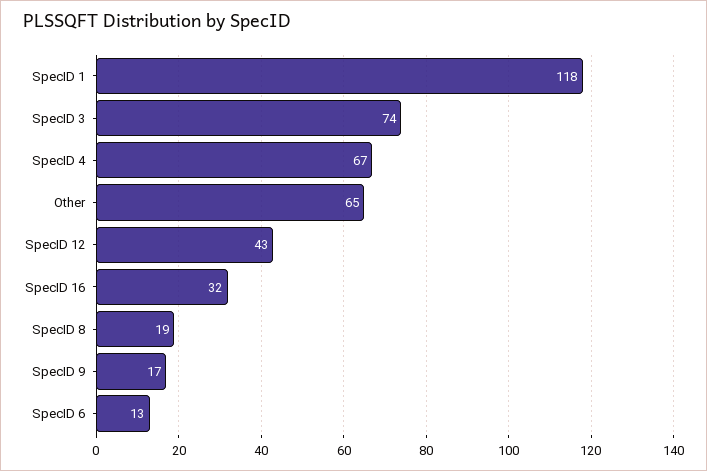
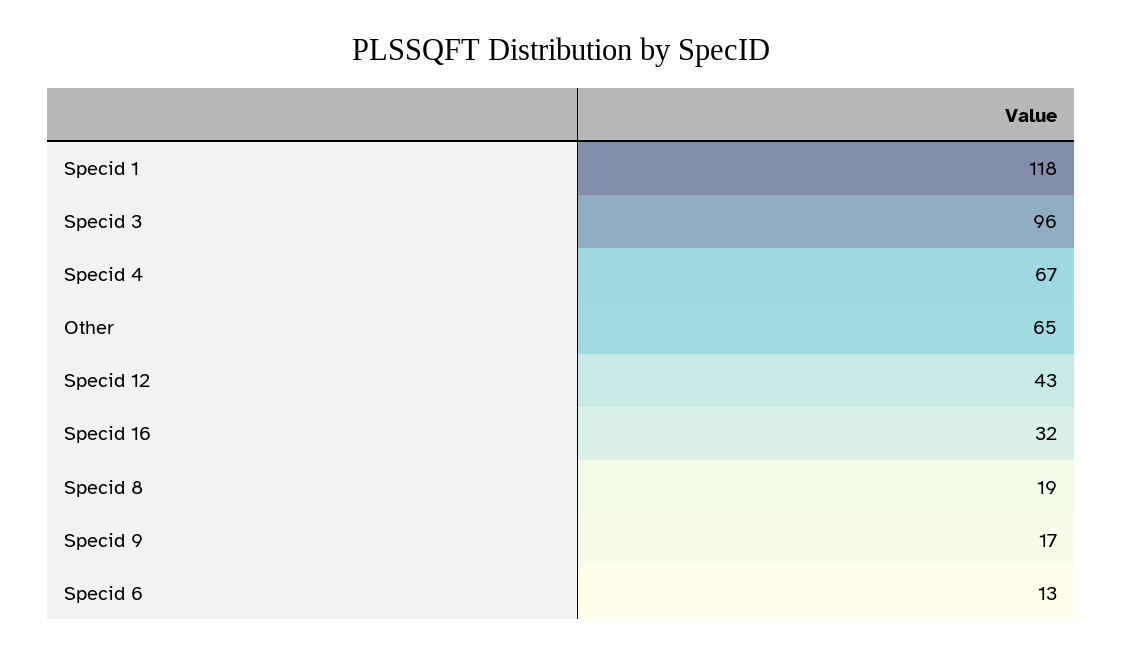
SpecID 3: 74 -> 96

